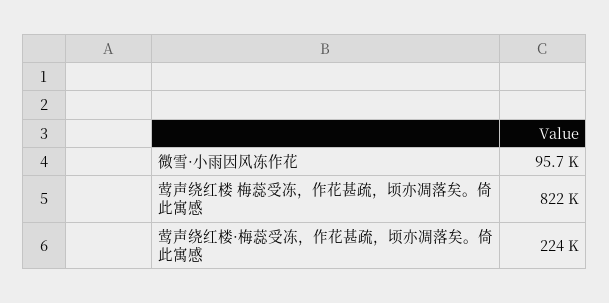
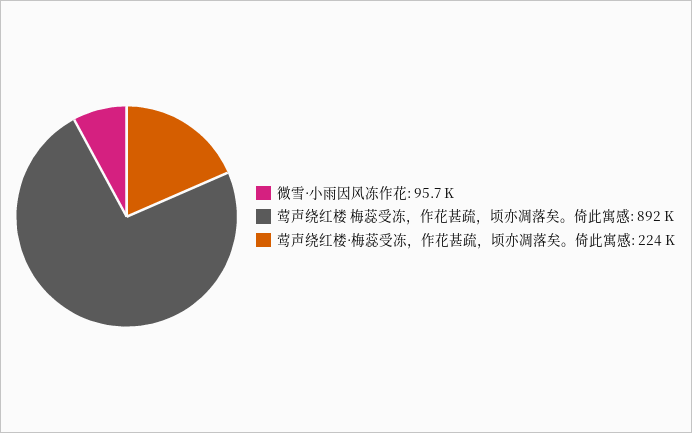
莺声绕红楼 梅蕊受冻，作花甚疏，顷亦凋落矣。倚此寓感: 822000 -> 892000

